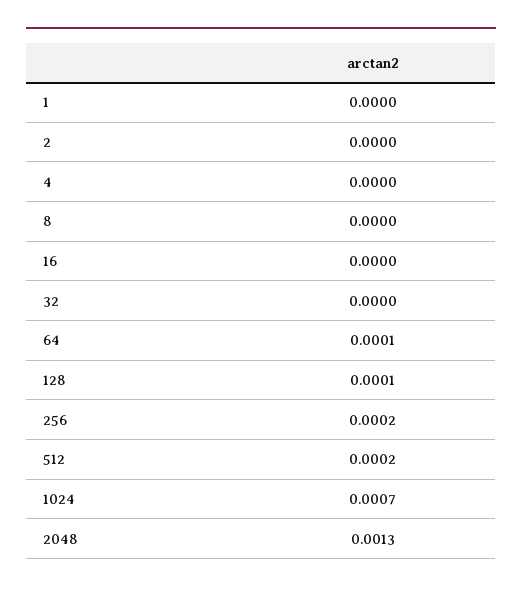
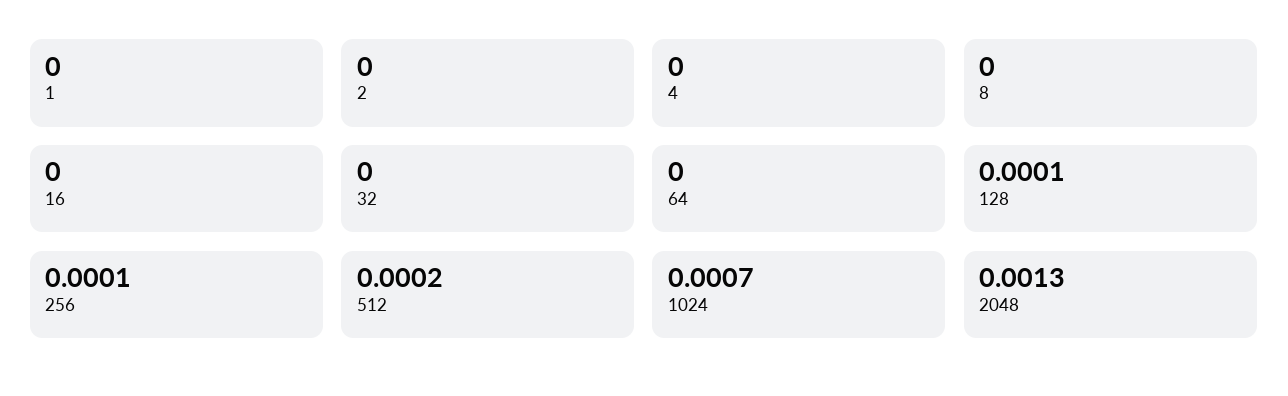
64: 0.0001 -> 0
256: 0.0002 -> 0.0001

